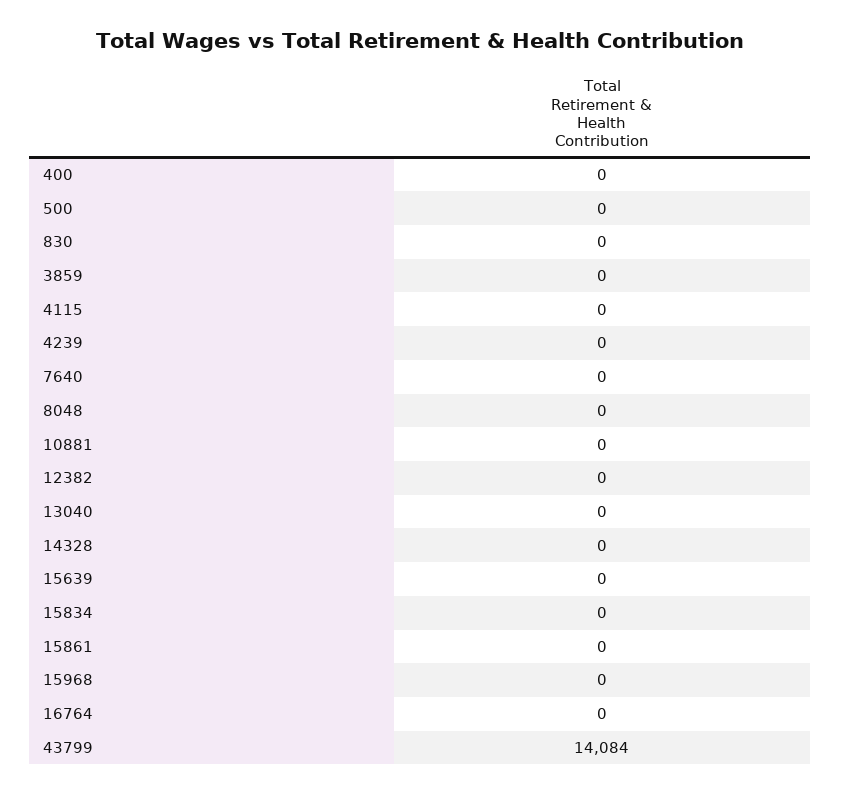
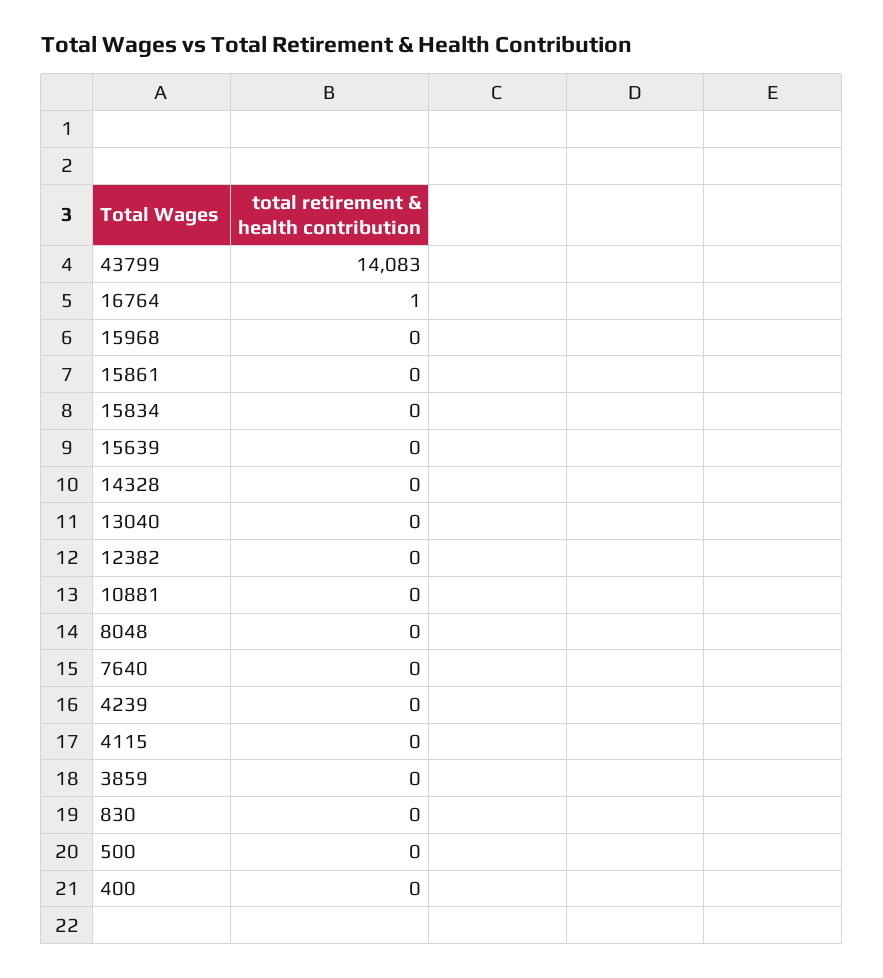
16764: 0 -> 1
43799: 14084 -> 14083

